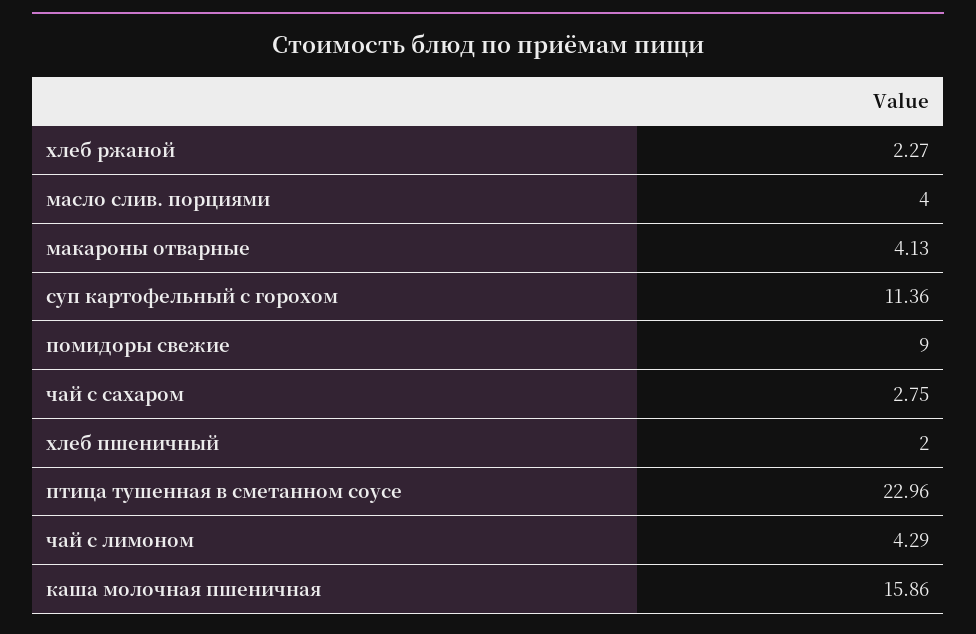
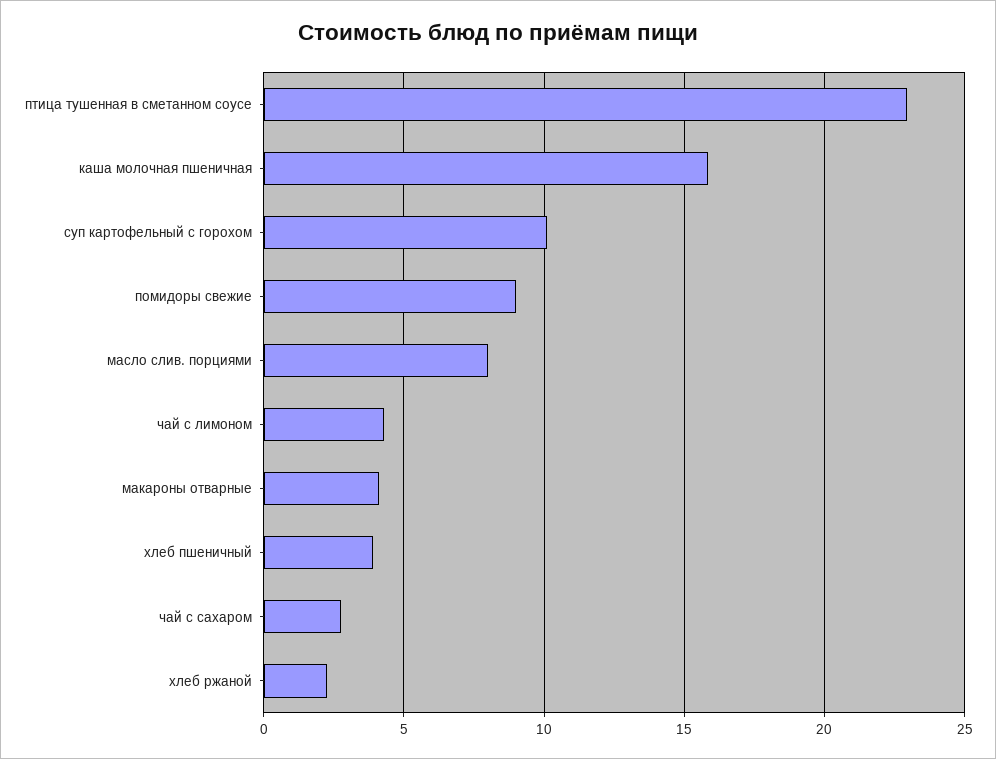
масло слив. порциями: 4 -> 8
суп картофельный с горохом: 11.36 -> 10
хлеб пшеничный: 2 -> 4

